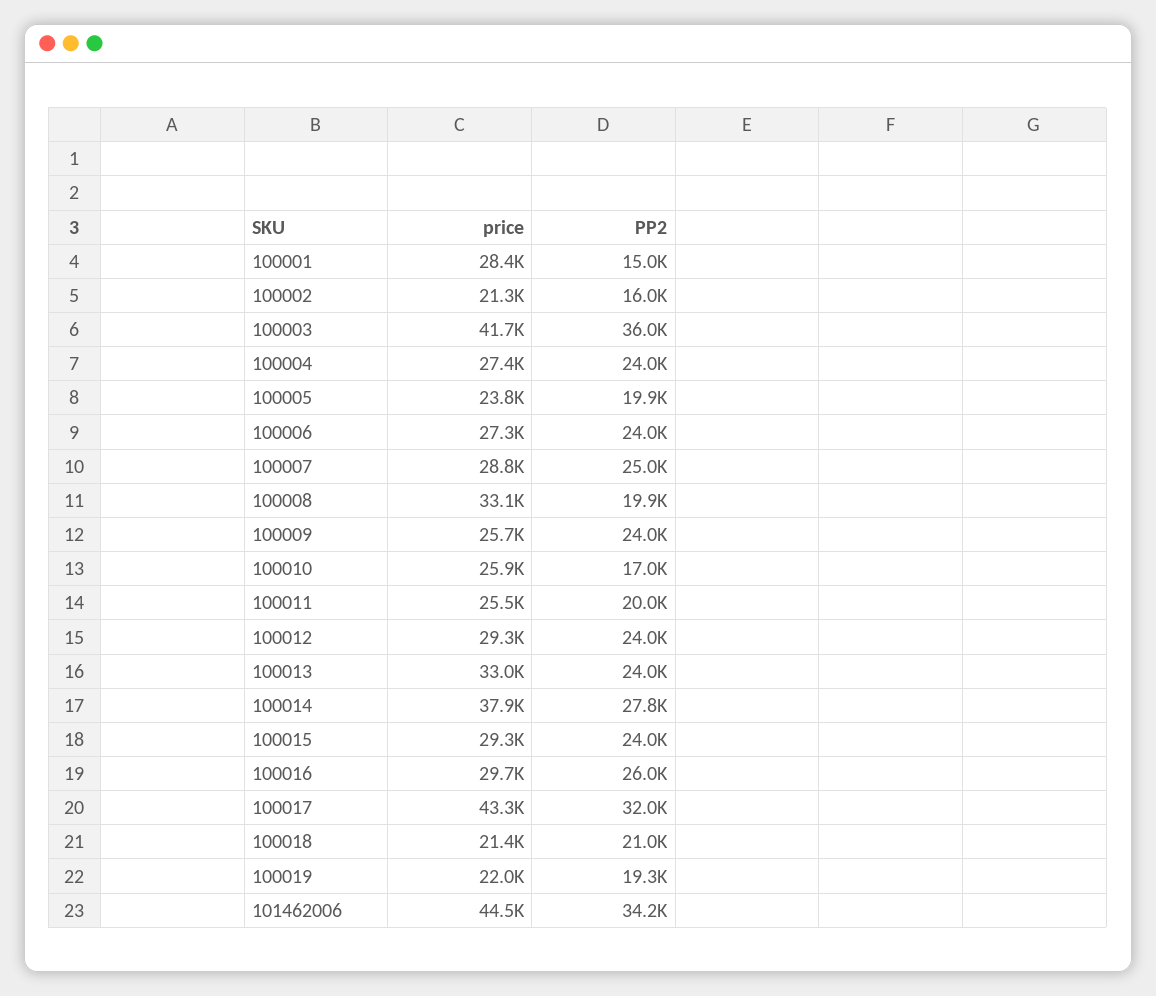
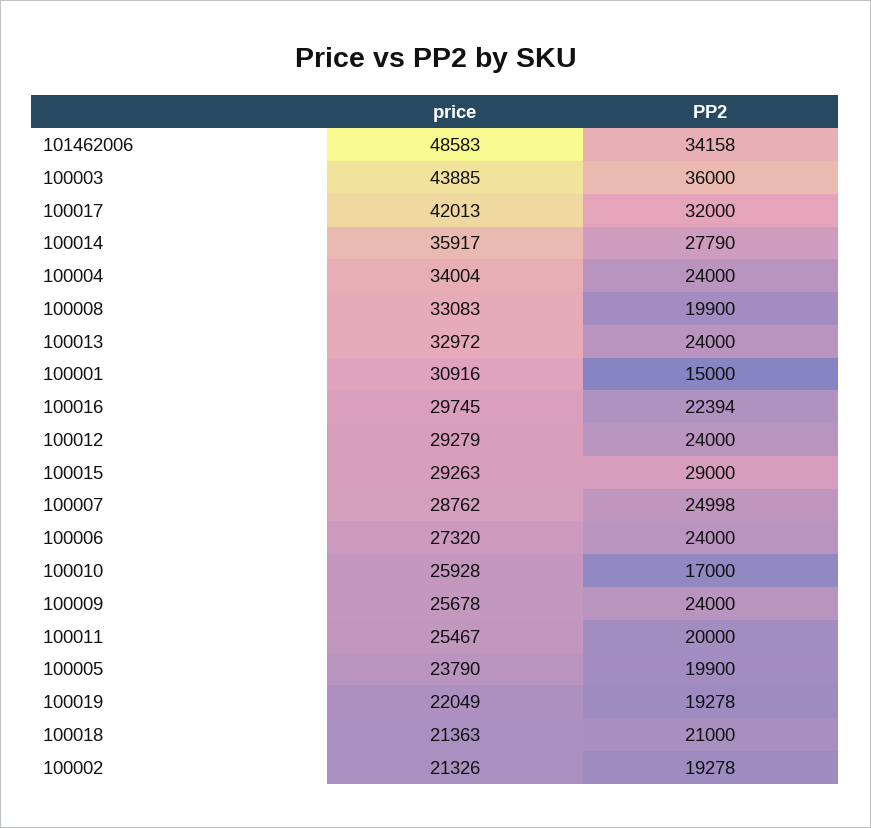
price, 100001: 28400 -> 30916
PP2, 100002: 16000 -> 19278
price, 100003: 41700 -> 43885
price, 100004: 27400 -> 34004
price, 100014: 37900 -> 35917
PP2, 100015: 24000 -> 29000
PP2, 100016: 26000 -> 22394
price, 100017: 43300 -> 42013
price, 101462006: 44500 -> 48583

